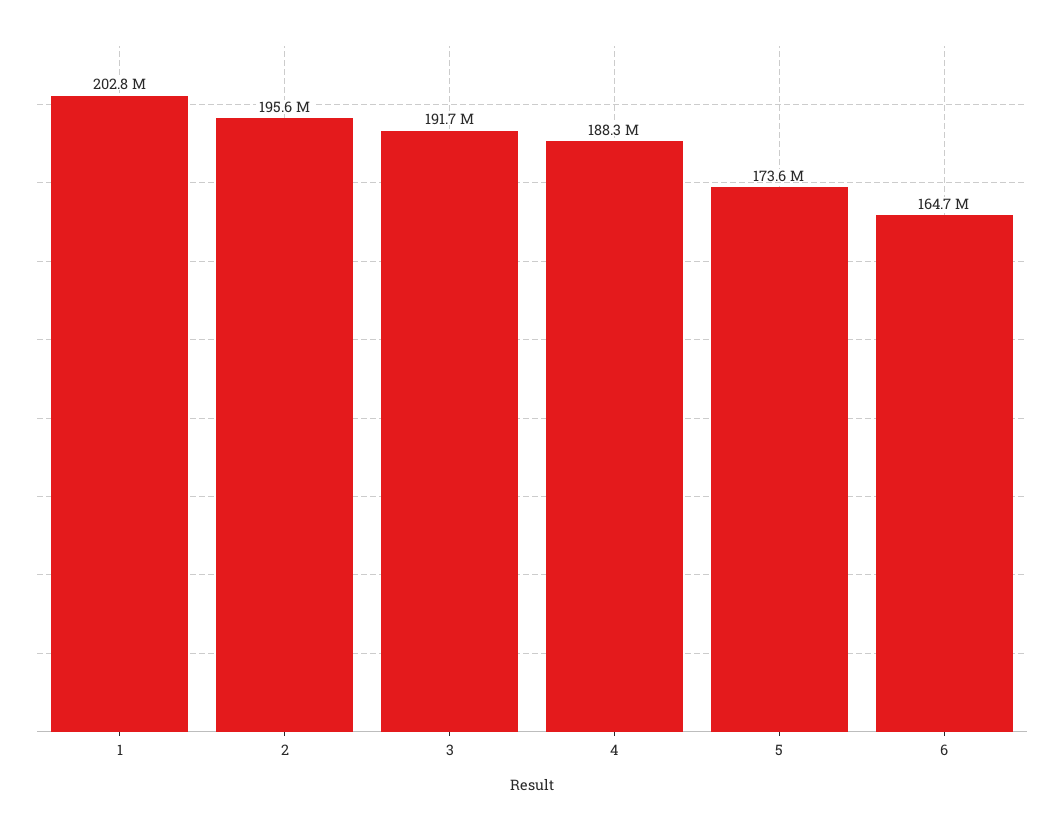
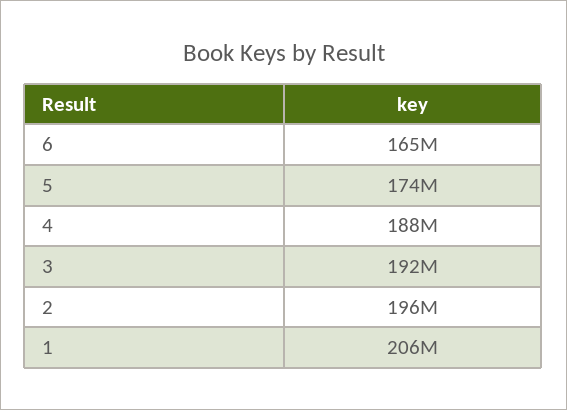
1: 202800000 -> 206000000

